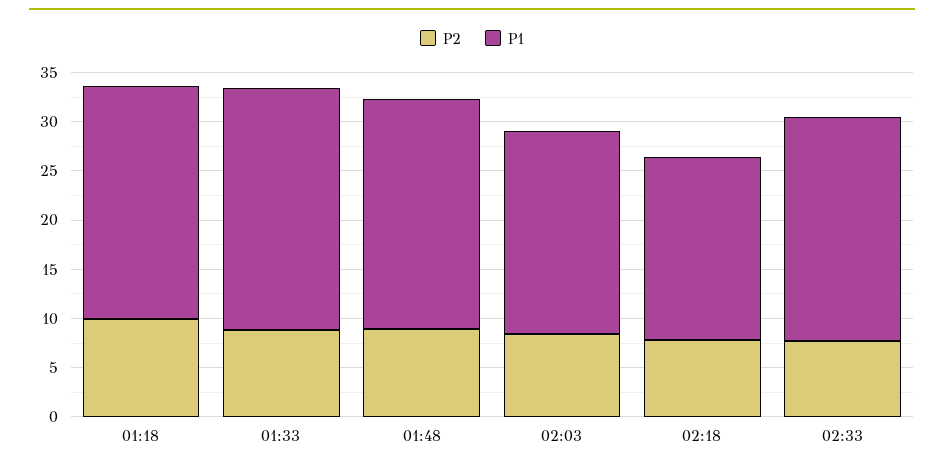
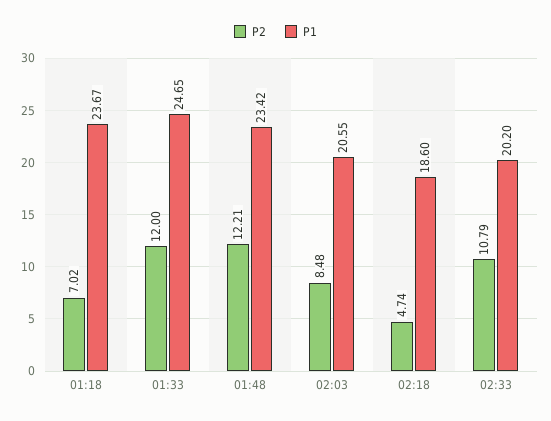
P2, 01:18: 10 -> 7.02
P2, 01:33: 9 -> 12
P2, 01:48: 9 -> 12.21
P2, 02:18: 8 -> 4.74
P2, 02:33: 8 -> 10.79
P1, 02:33: 23 -> 20.2

